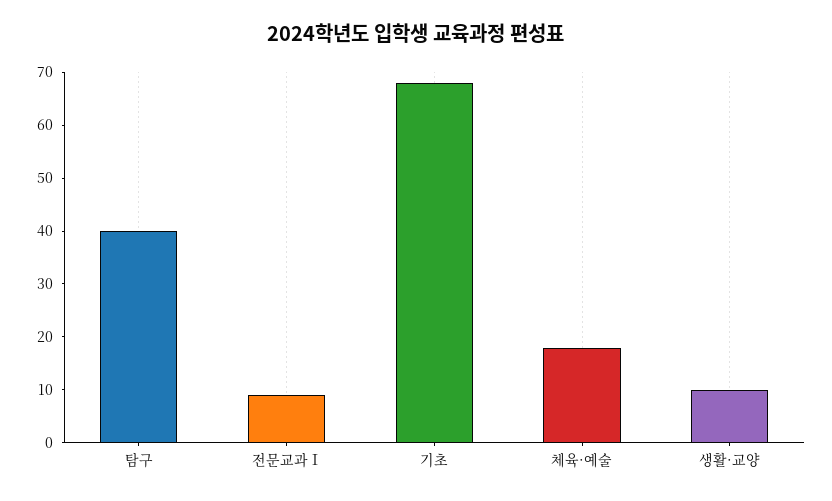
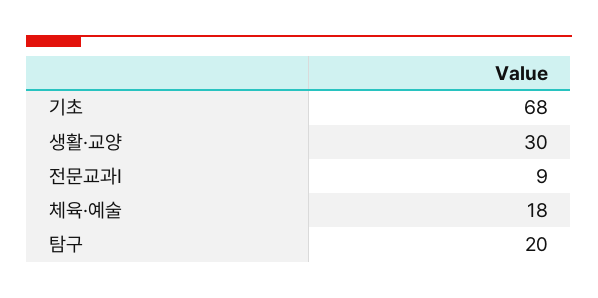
탐구: 40 -> 20
생활·교양: 10 -> 30

